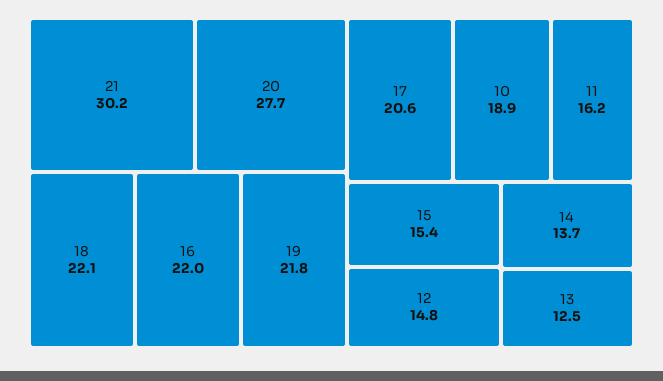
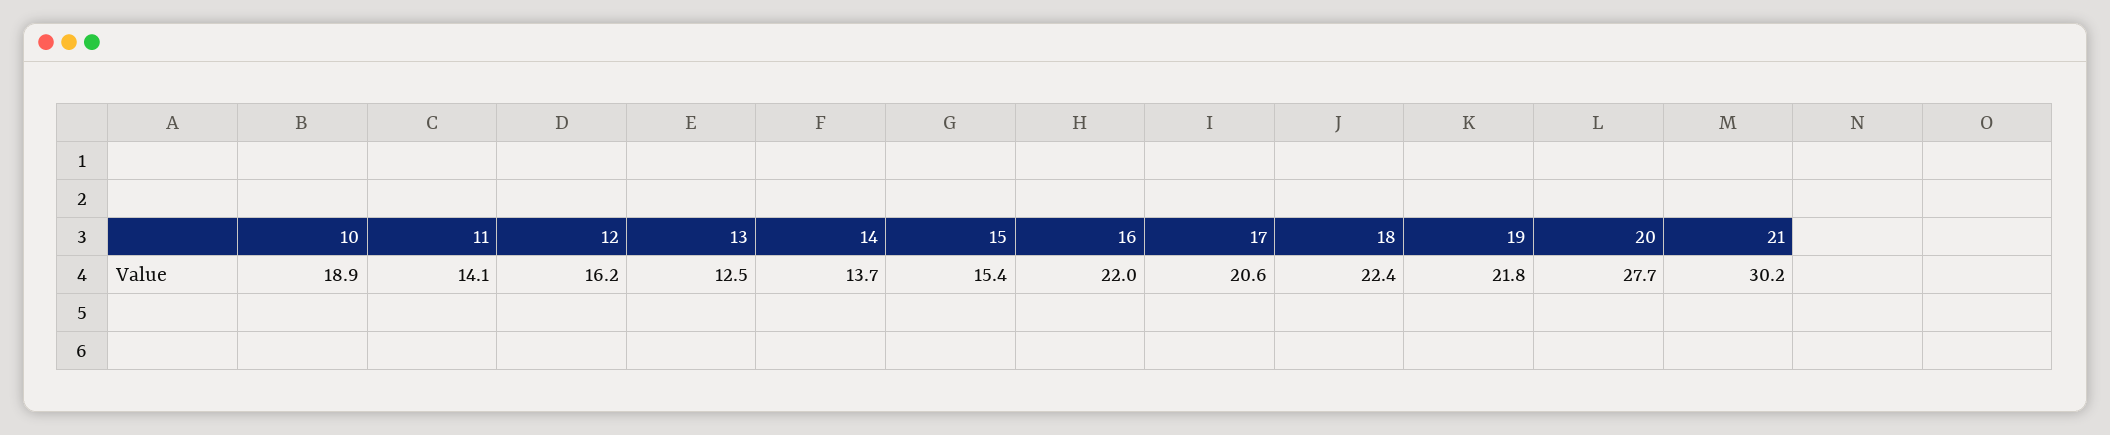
18: 22.1 -> 22.4
11: 16.2 -> 14.1
12: 14.8 -> 16.2

